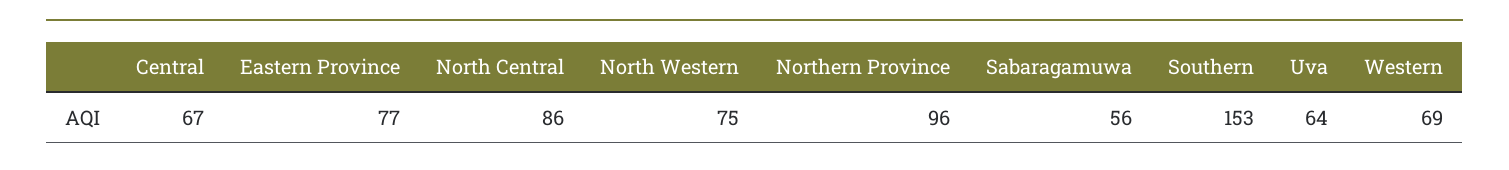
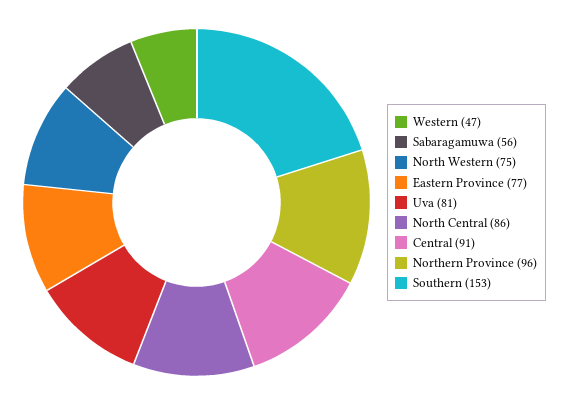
Central: 67 -> 91
Uva: 64 -> 81
Western: 69 -> 47

